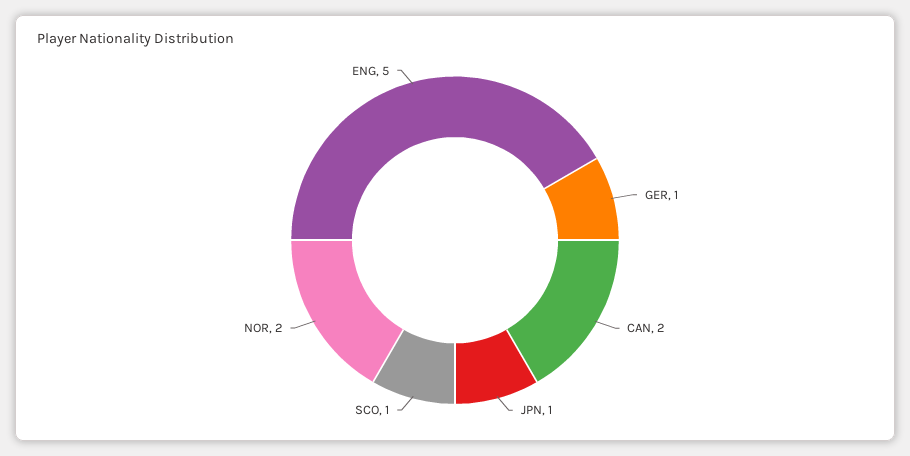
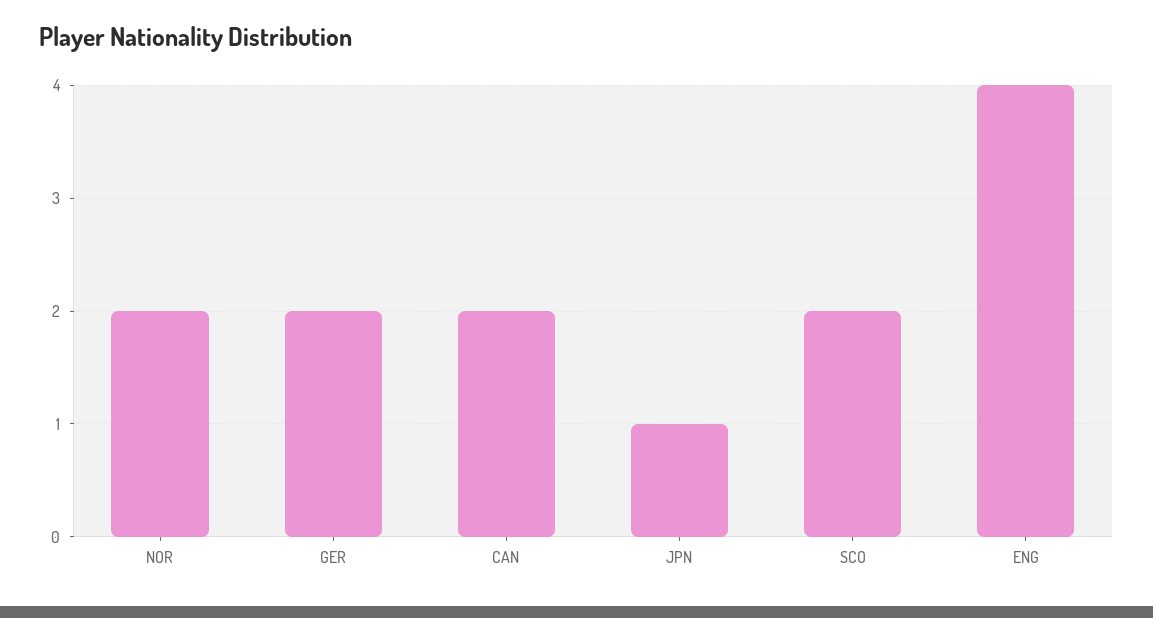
GER: 1 -> 2
SCO: 1 -> 2
ENG: 5 -> 4

